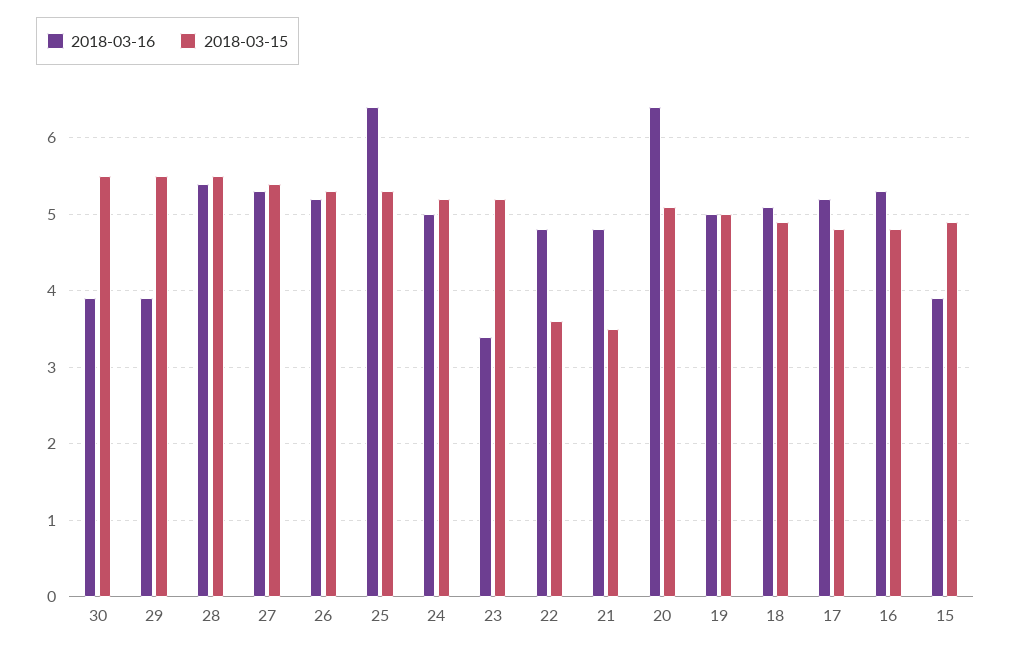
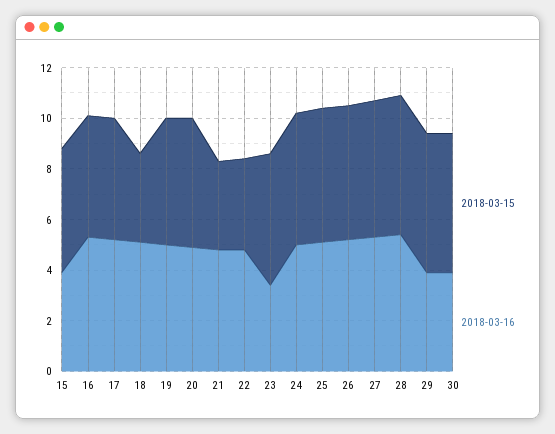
2018-03-16, 25: 6.4 -> 5
2018-03-16, 20: 6.4 -> 5
2018-03-15, 18: 4.9 -> 3.5

